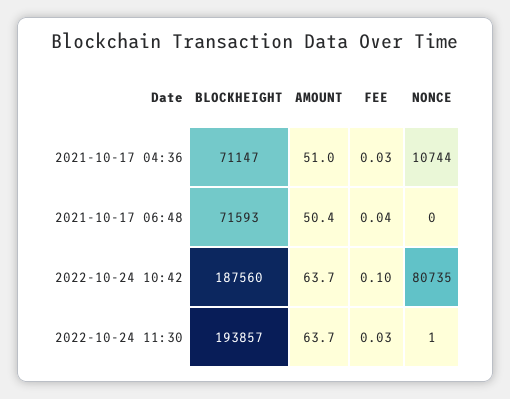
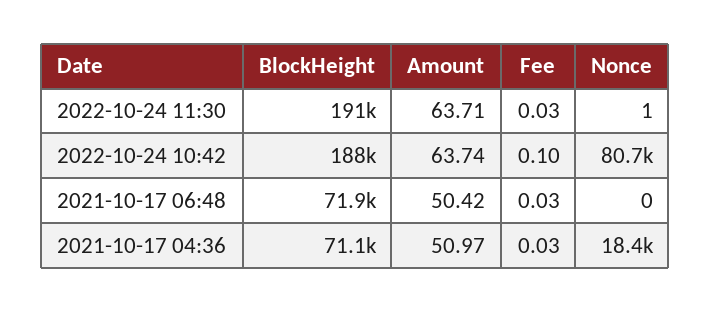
NONCE, 2021-10-17 04:36: 10744 -> 18400
BLOCKHEIGHT, 2021-10-17 06:48: 71593 -> 71900
FEE, 2021-10-17 06:48: 0.04 -> 0.03
BLOCKHEIGHT, 2022-10-24 11:30: 193857 -> 191000

